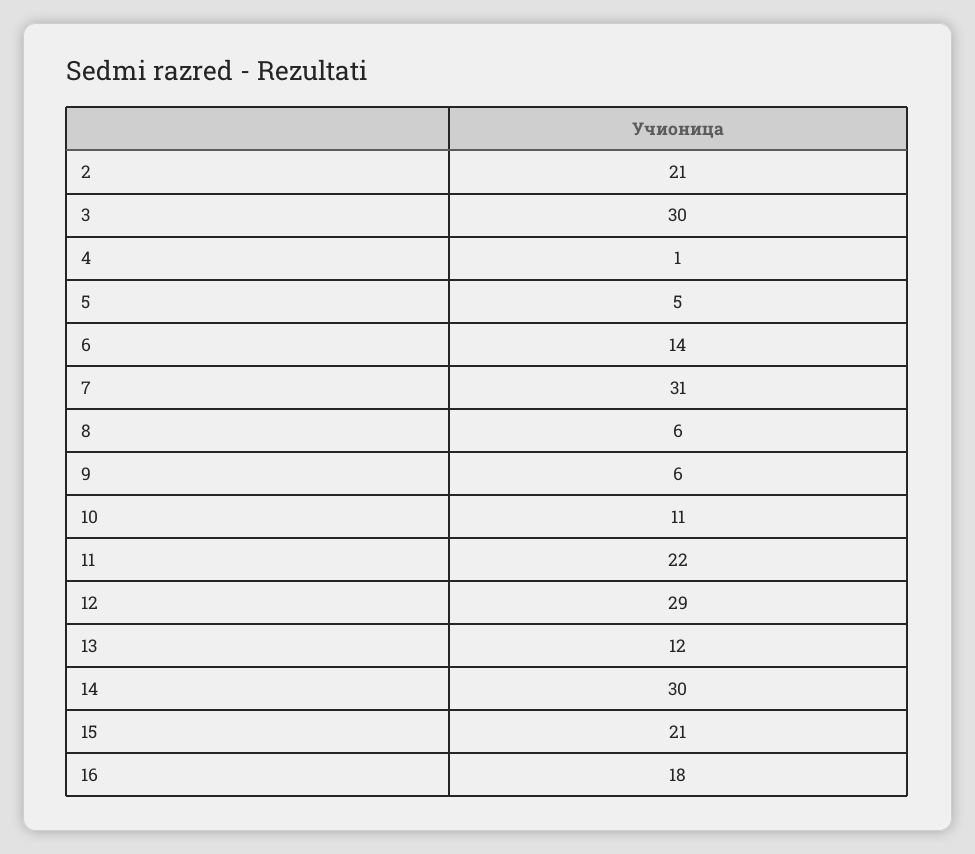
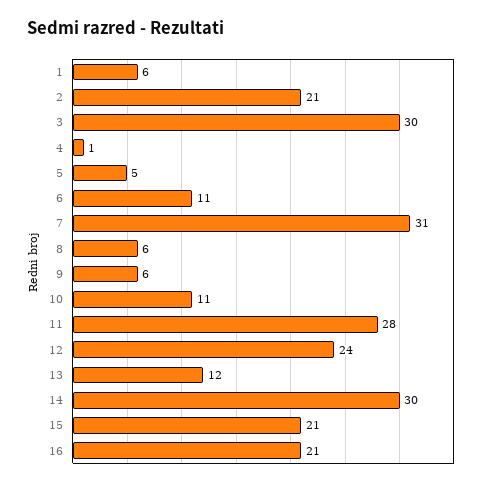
6: 14 -> 11
11: 22 -> 28
12: 29 -> 24
16: 18 -> 21
1: none -> 6

